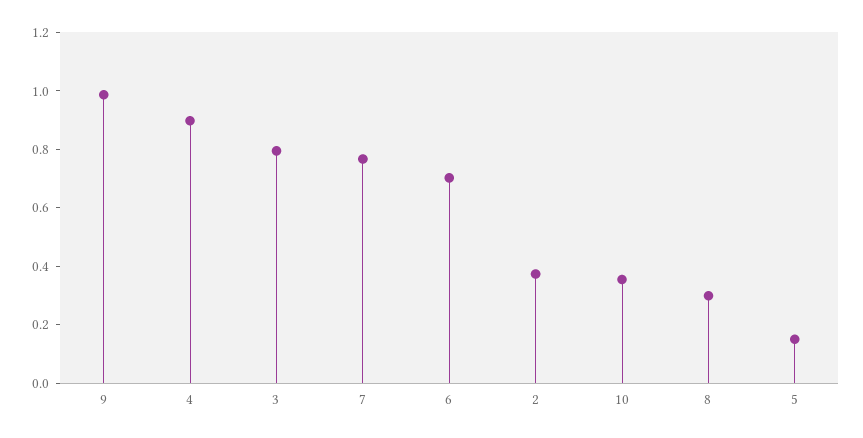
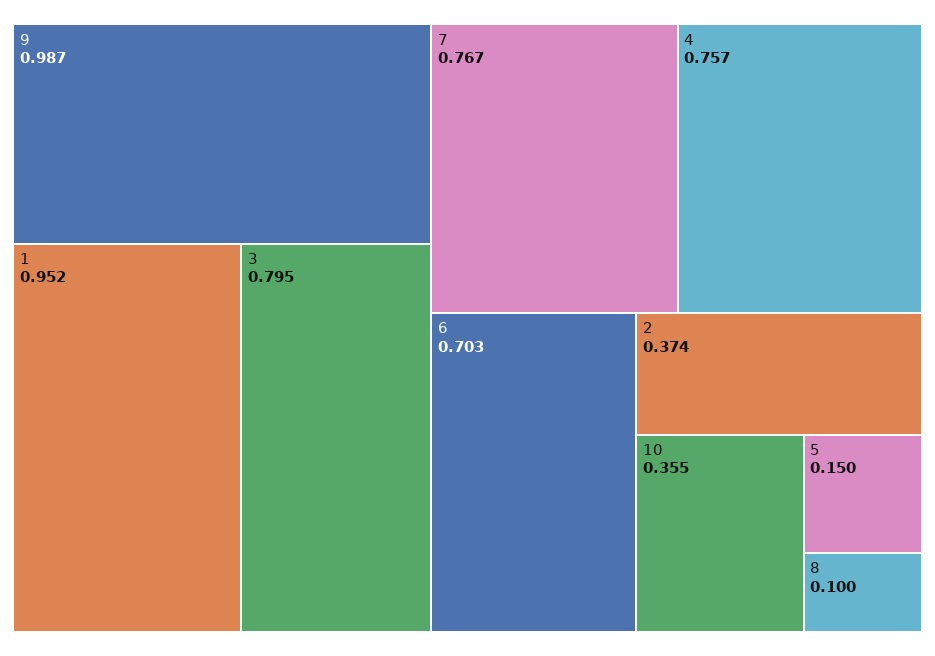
4: 0.9 -> 0.757
8: 0.3 -> 0.1
1: none -> 0.952

